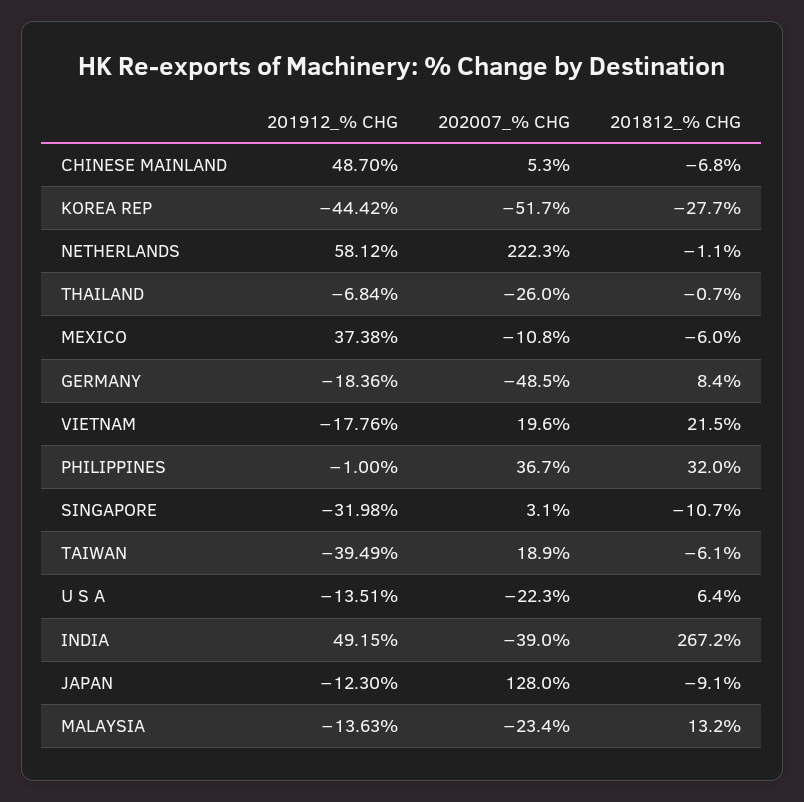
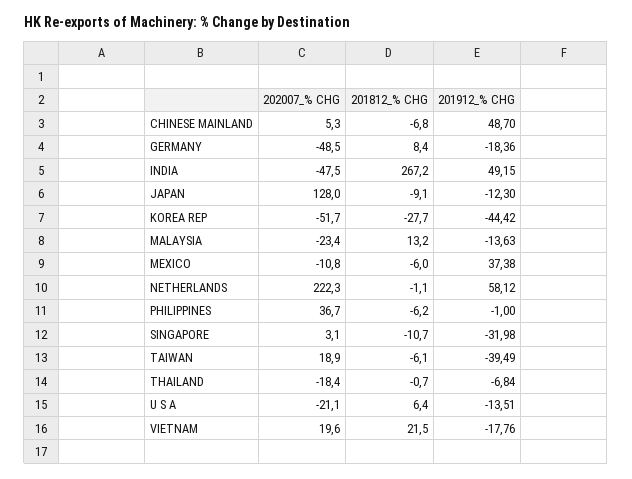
202007_% CHG, THAILAND: -26 -> -18.4
201812_% CHG, PHILIPPINES: 32 -> -6.2
202007_% CHG, U S A: -22.3 -> -21.1
202007_% CHG, INDIA: -39 -> -47.5

